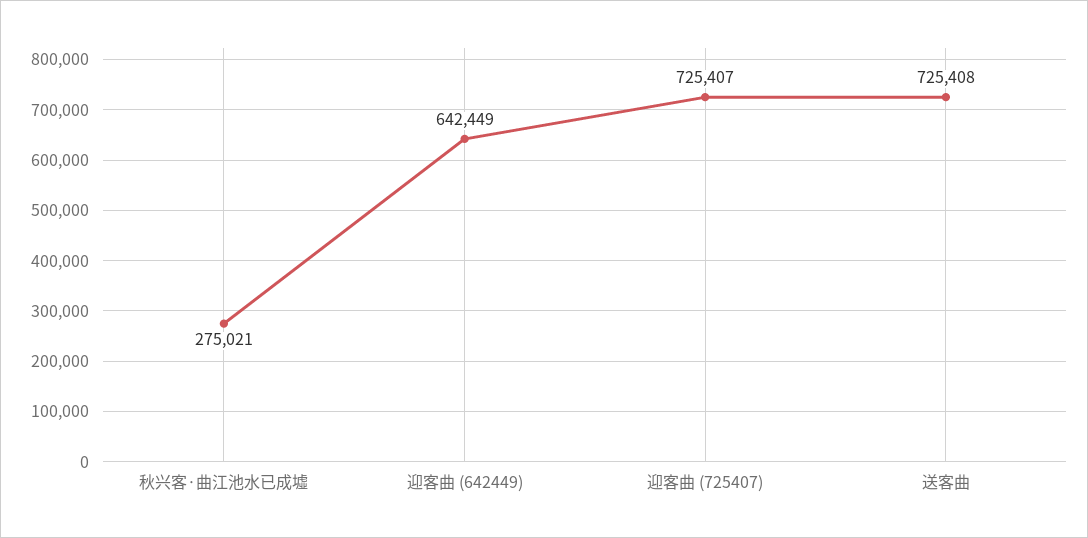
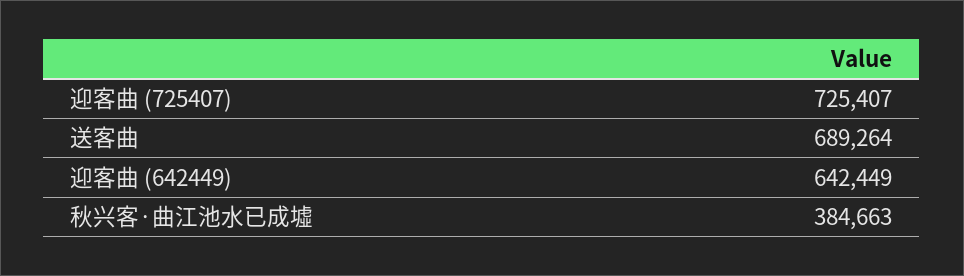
秋兴客·曲江池水已成墟: 275021 -> 384663
送客曲: 725408 -> 689264

